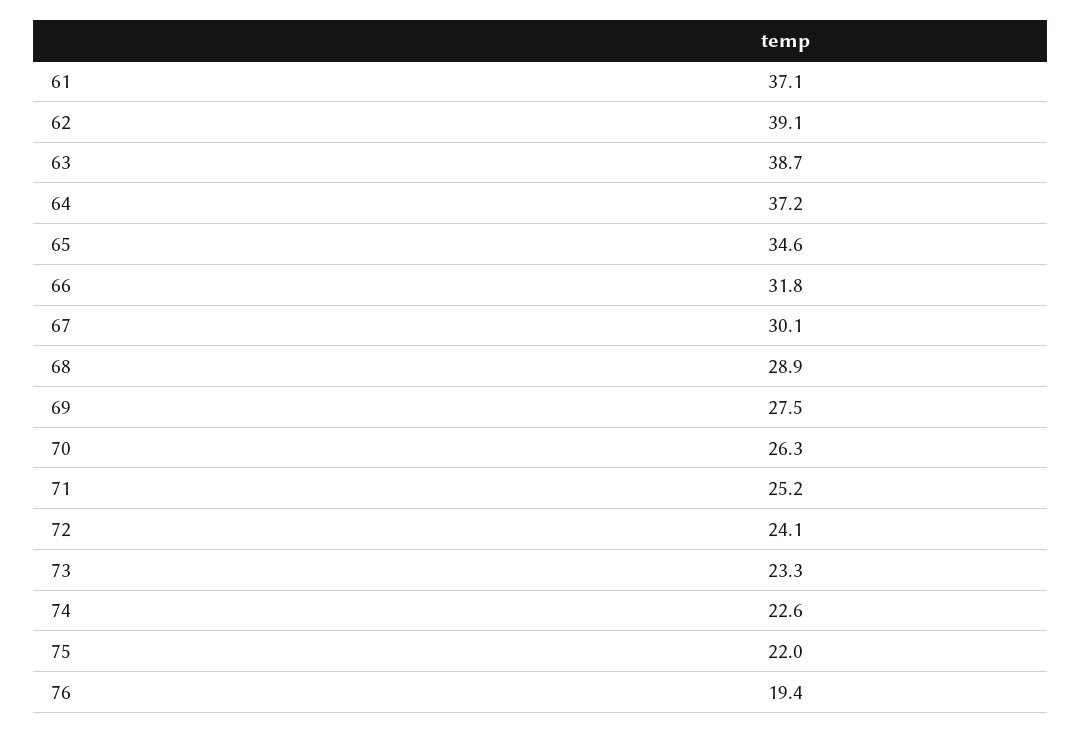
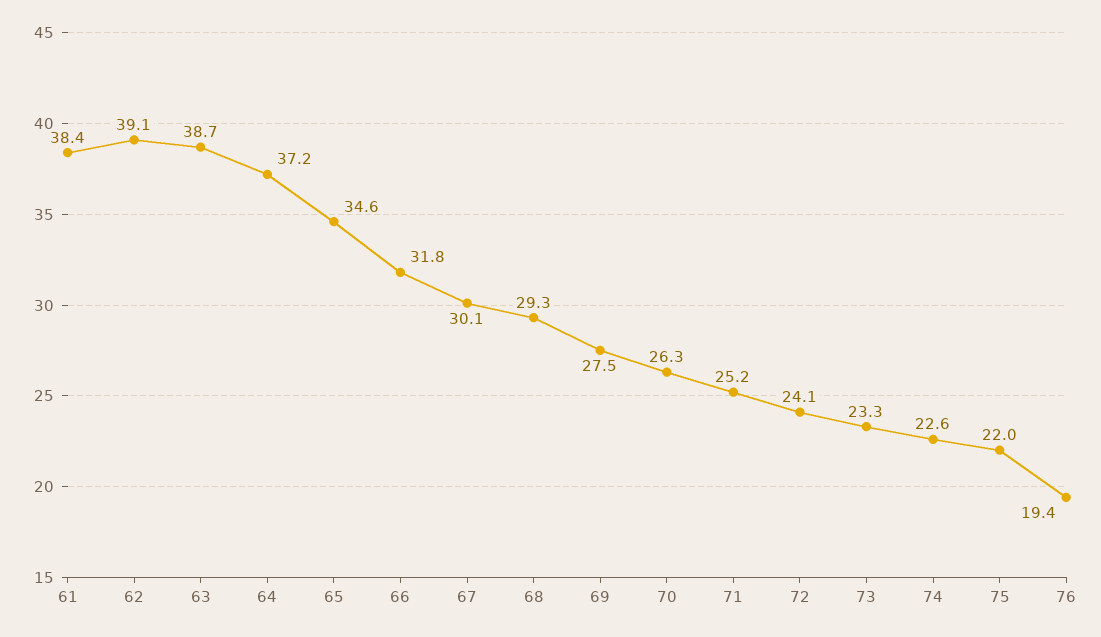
61: 37.1 -> 38.4
68: 28.9 -> 29.3

